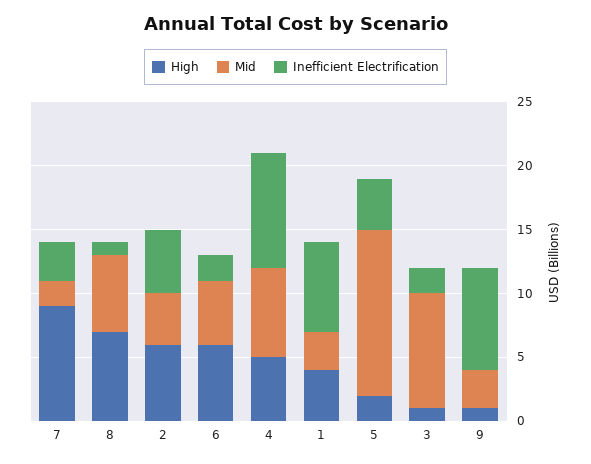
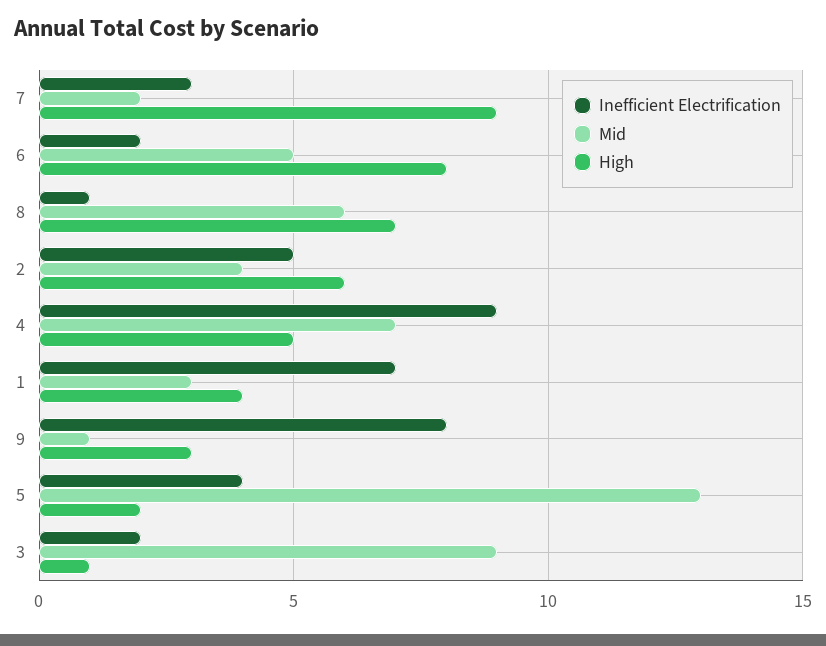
High, 6: 6 -> 8
High, 9: 1 -> 3
Mid, 9: 3 -> 1

